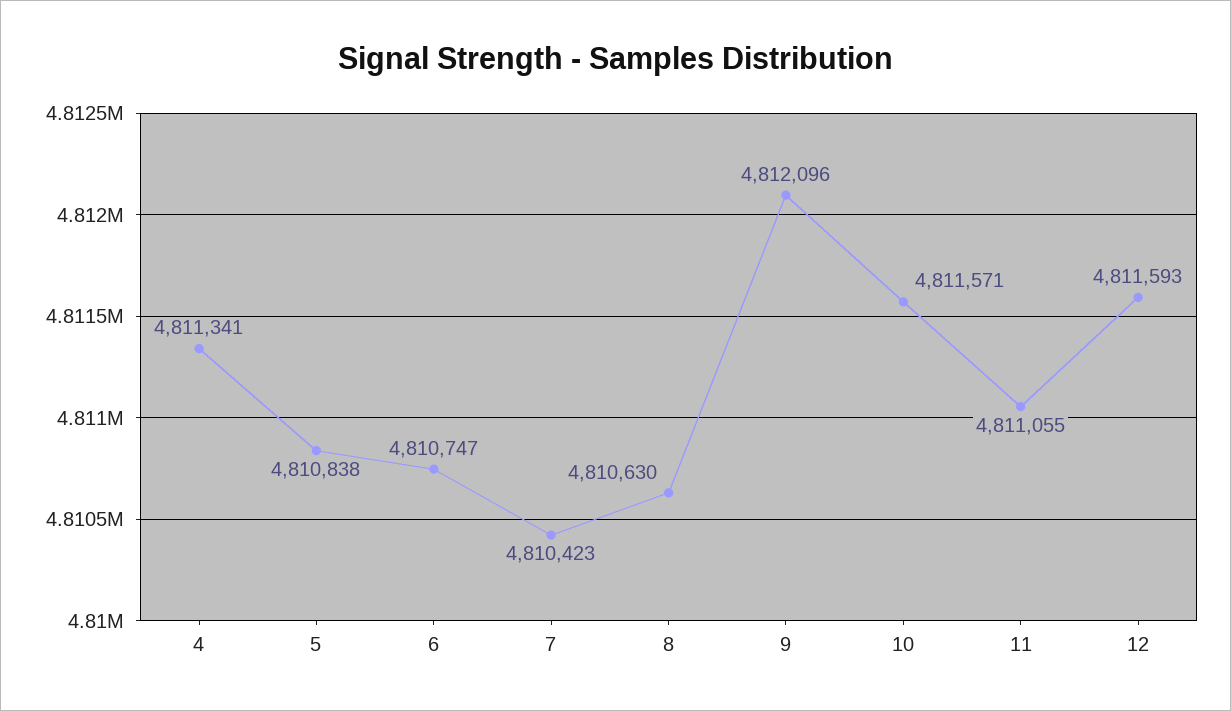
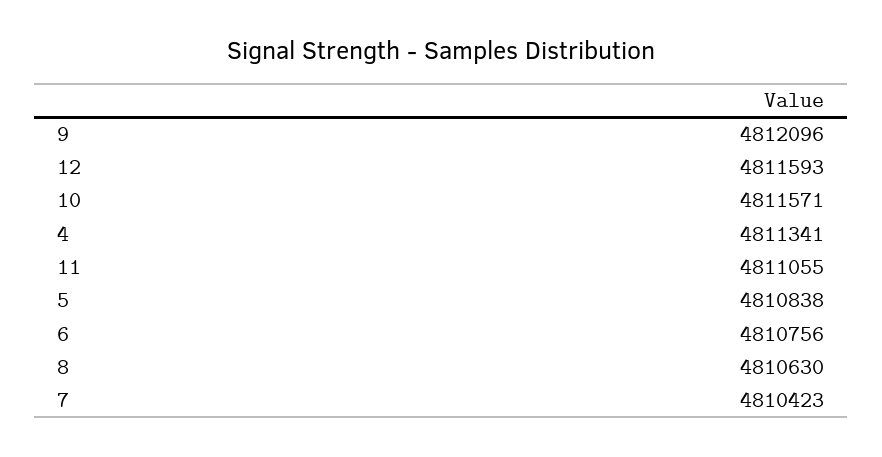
6: 4810747 -> 4810756

